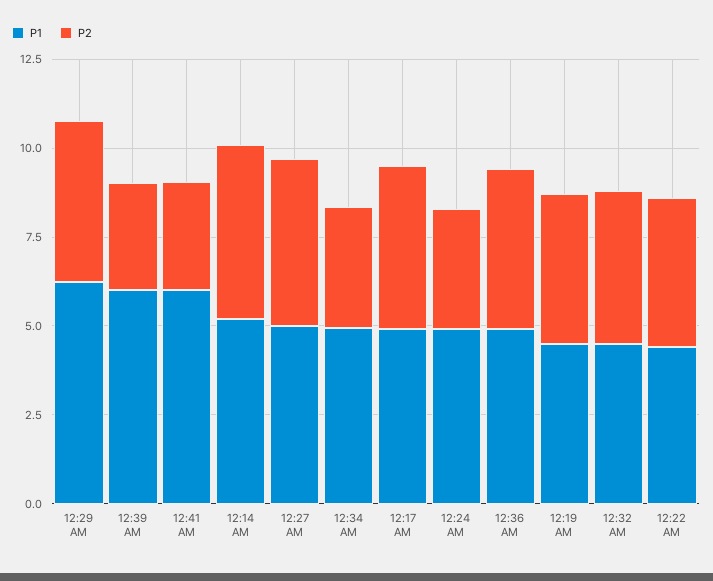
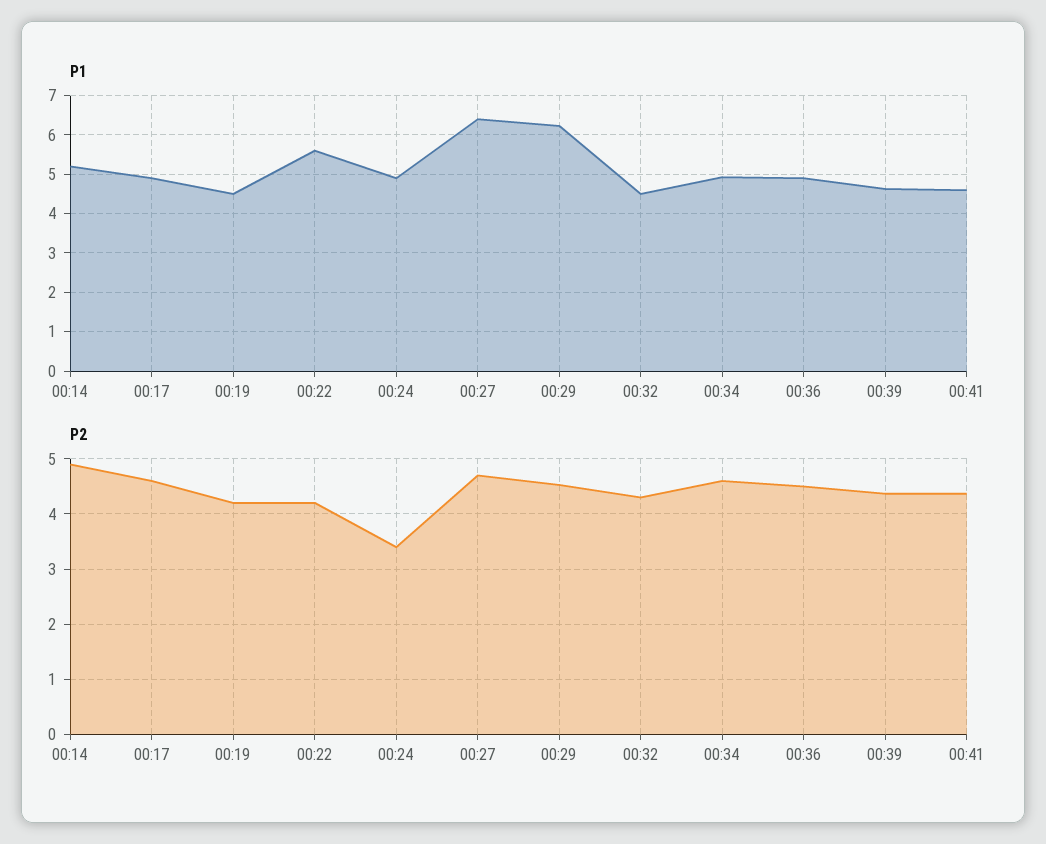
P1, 12:39 AM: 6 -> 4.6
P2, 12:39 AM: 3 -> 4.4
P1, 12:41 AM: 6 -> 4.6
P2, 12:41 AM: 3 -> 4.4
P1, 12:27 AM: 5 -> 6.4
P2, 12:34 AM: 3.5 -> 4.6
P1, 12:22 AM: 4.5 -> 5.6

